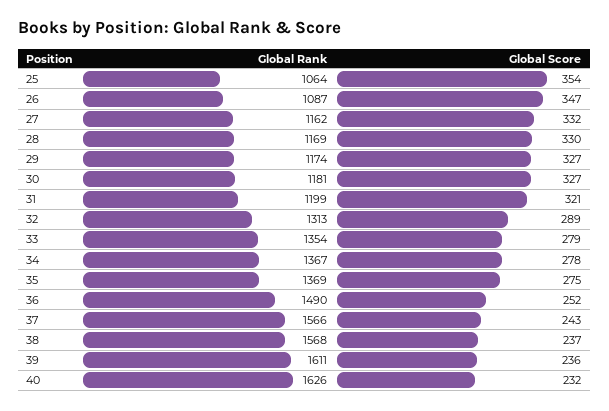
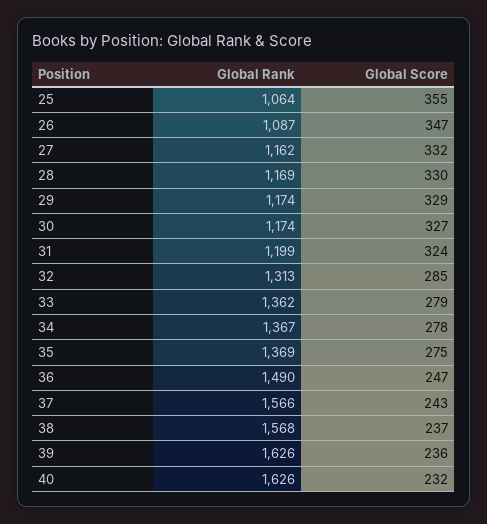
Global Score, 25: 354 -> 355
Global Score, 29: 327 -> 329
Global Rank, 30: 1181 -> 1174
Global Score, 31: 321 -> 324
Global Score, 32: 289 -> 285
Global Rank, 33: 1354 -> 1362
Global Score, 36: 252 -> 247
Global Rank, 39: 1611 -> 1626

